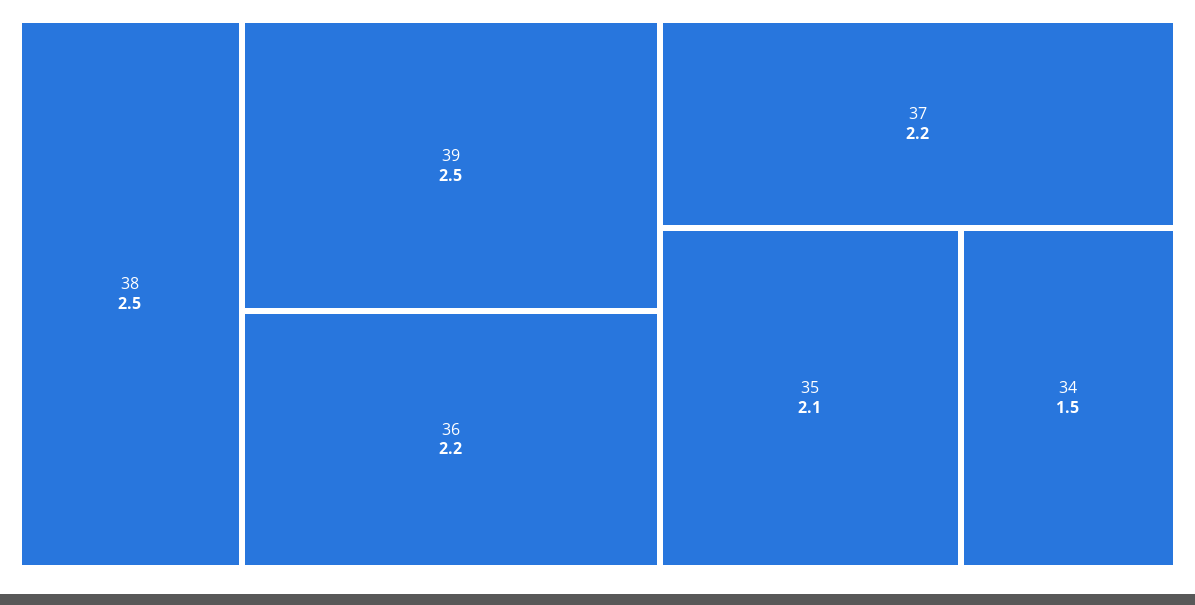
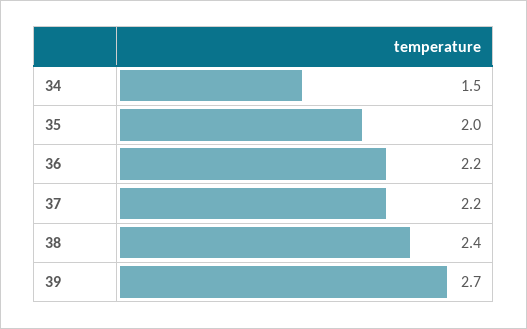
38: 2.5 -> 2.4
39: 2.5 -> 2.7
35: 2.1 -> 2

